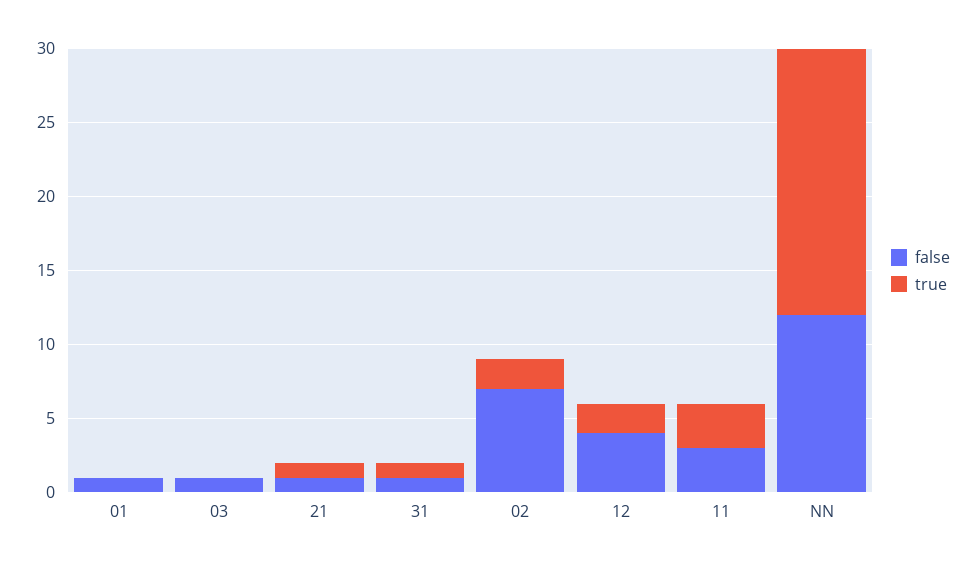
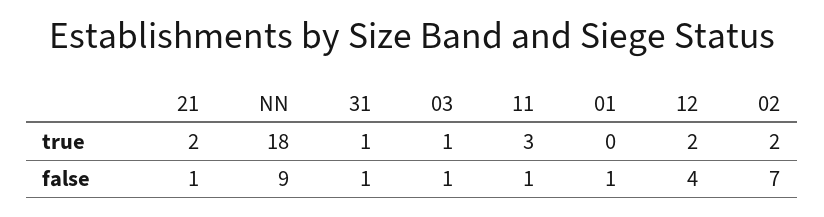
true, 03: 0 -> 1
true, 21: 1 -> 2
false, 11: 3 -> 1
false, NN: 12 -> 9

